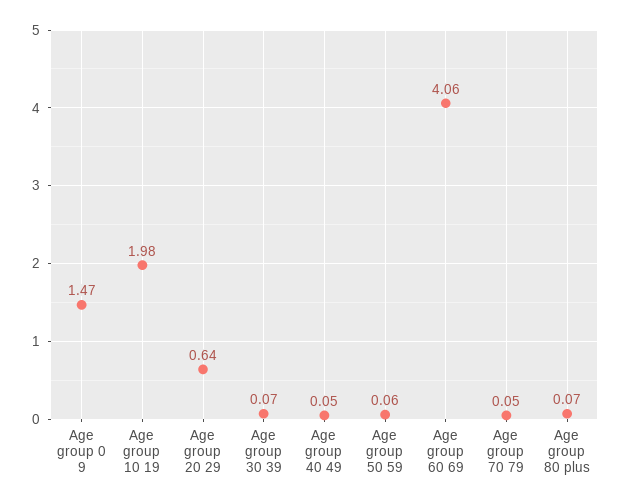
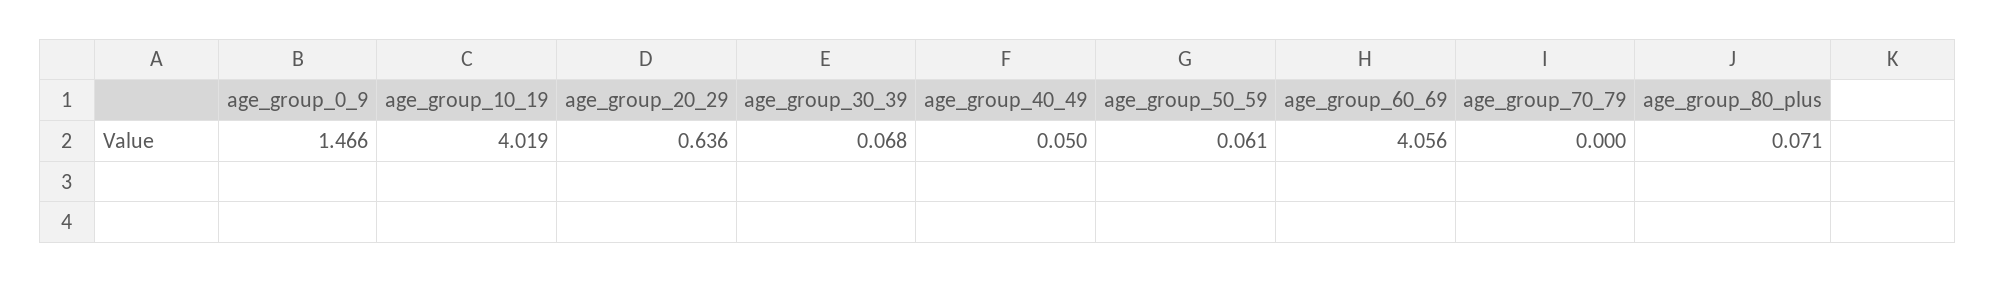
Age group 10 19: 1.98 -> 4.019
Age group 70 79: 0.05 -> 0

